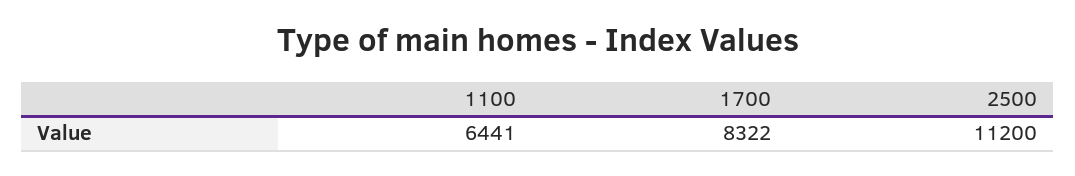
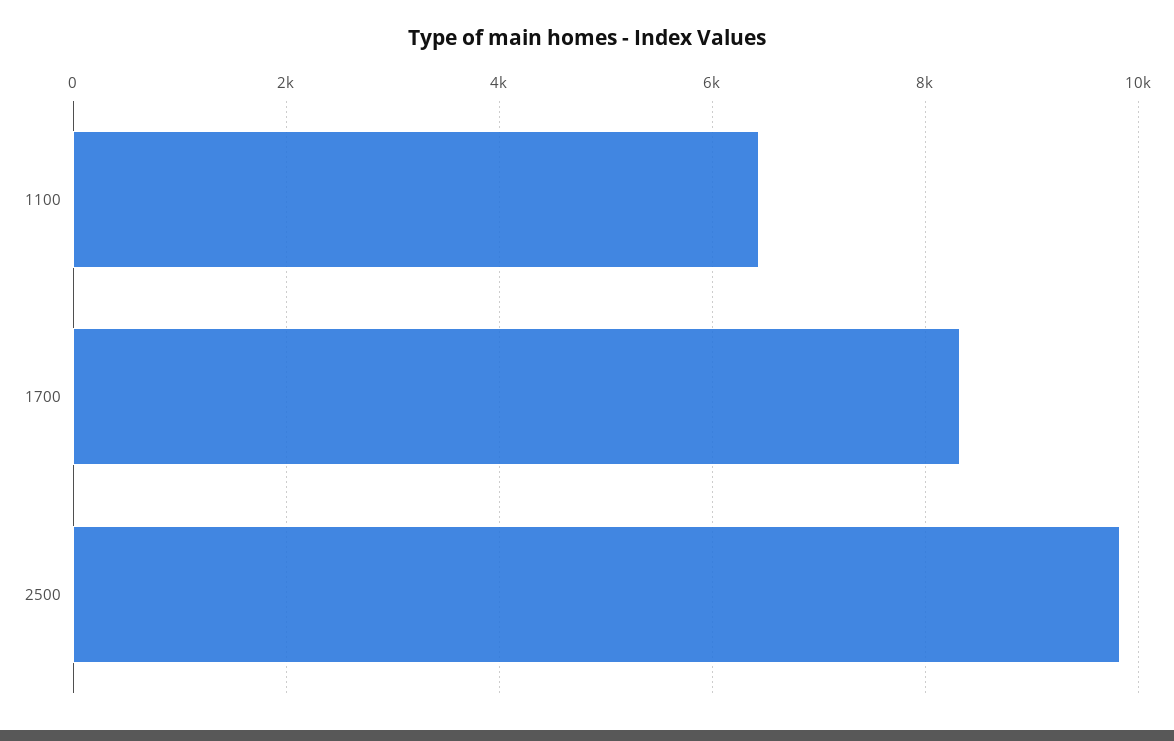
2500: 11200 -> 9800

